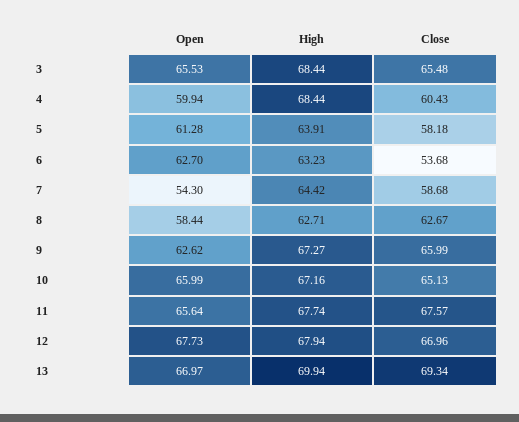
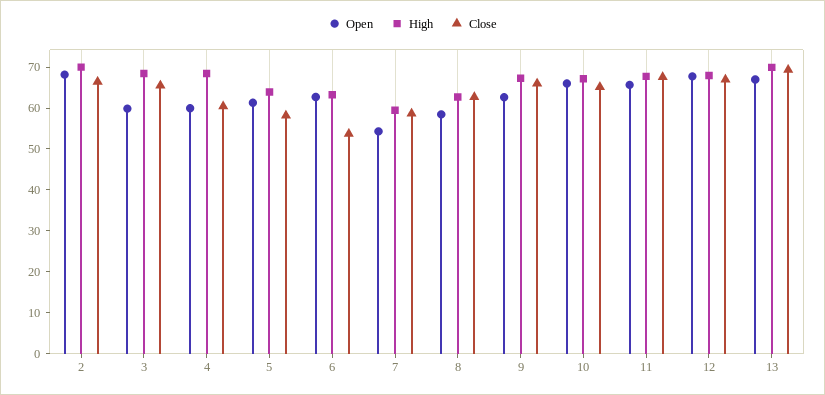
Open, 3: 65.53 -> 60
High, 7: 64.42 -> 60
Open, 2: none -> 68
High, 2: none -> 70
Close, 2: none -> 66

